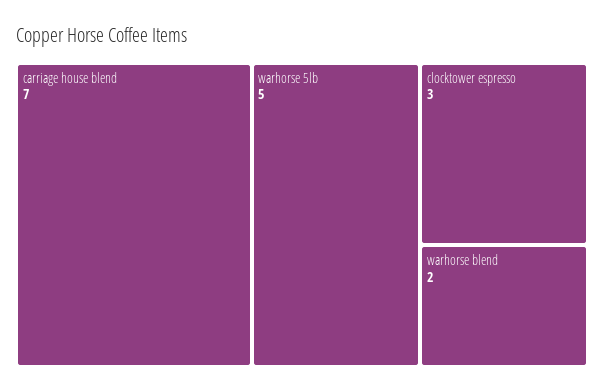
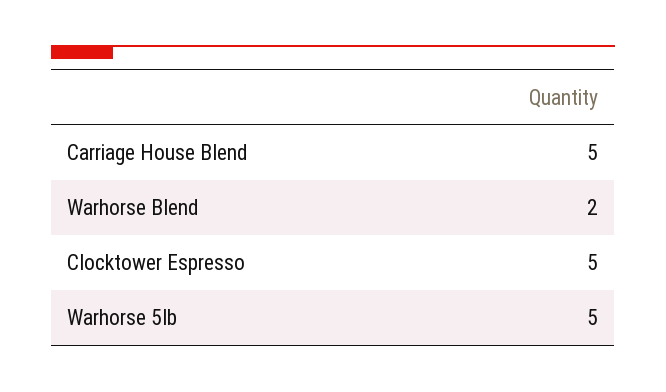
carriage house blend: 7 -> 5
clocktower espresso: 3 -> 5

